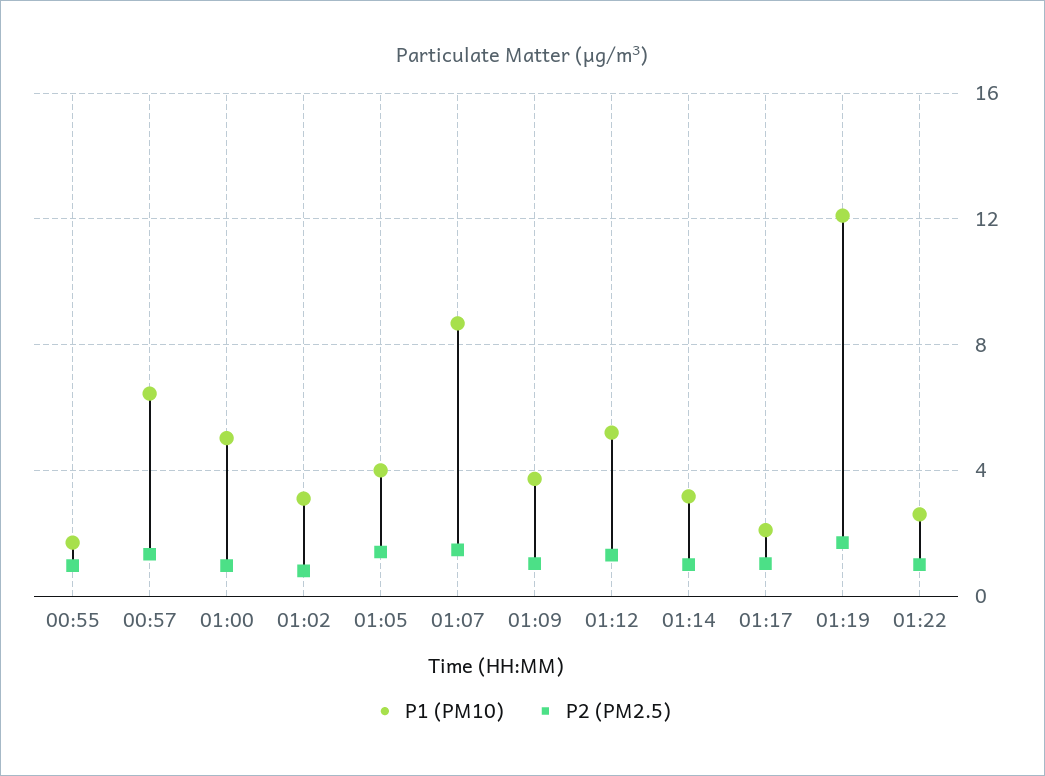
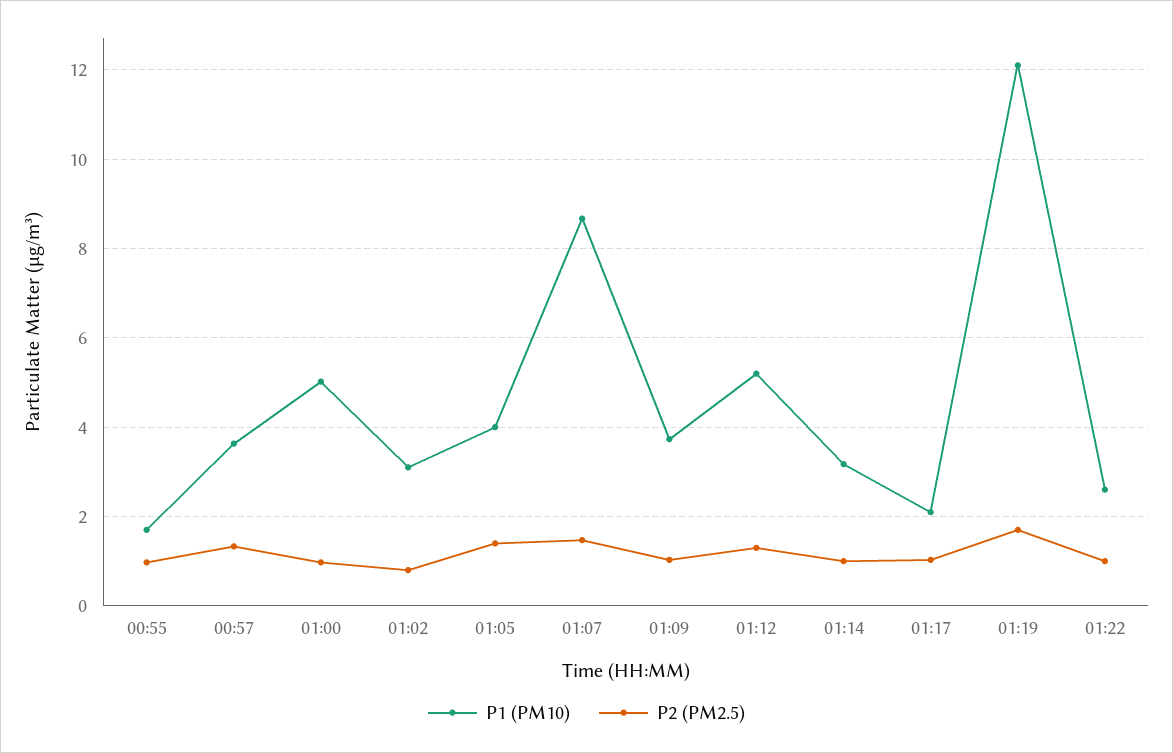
P1 (PM10), 00:57: 6.5 -> 3.6

